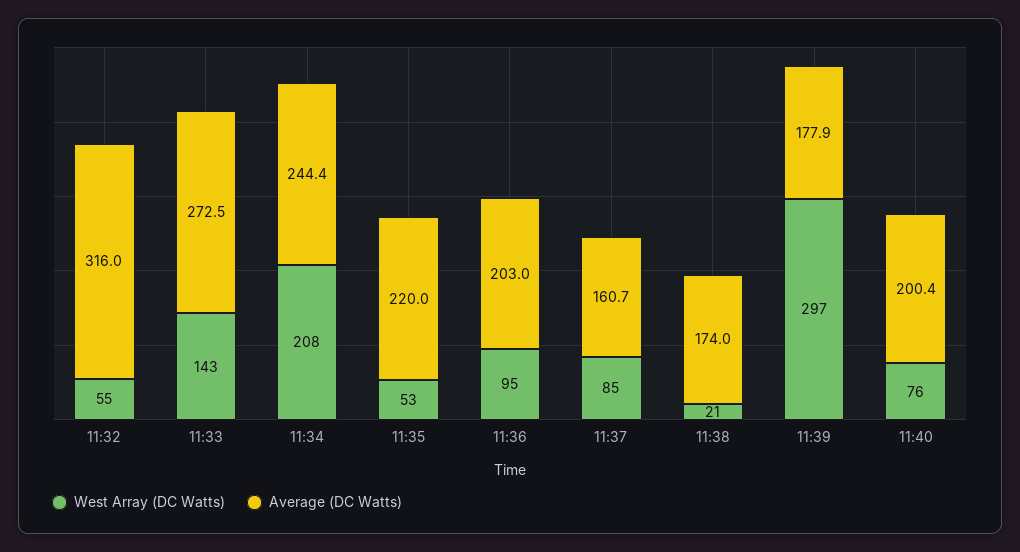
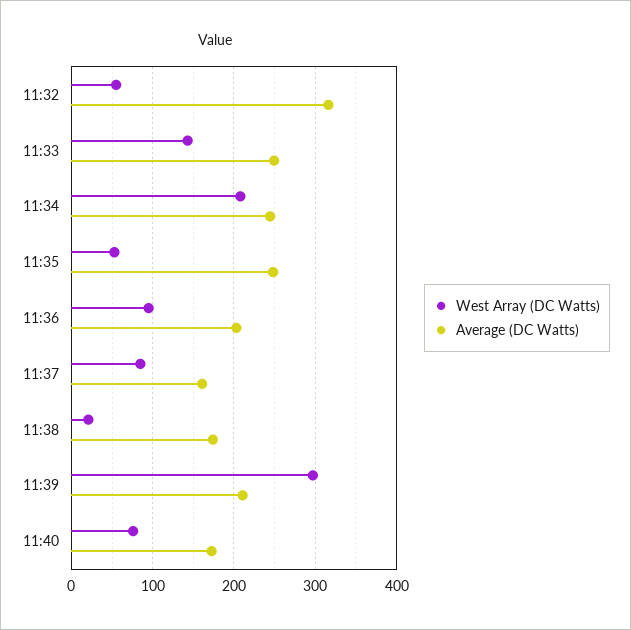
Average (DC Watts), 11:33: 272.5 -> 250
Average (DC Watts), 11:35: 220 -> 250
Average (DC Watts), 11:39: 177.9 -> 210
Average (DC Watts), 11:40: 200.4 -> 170

